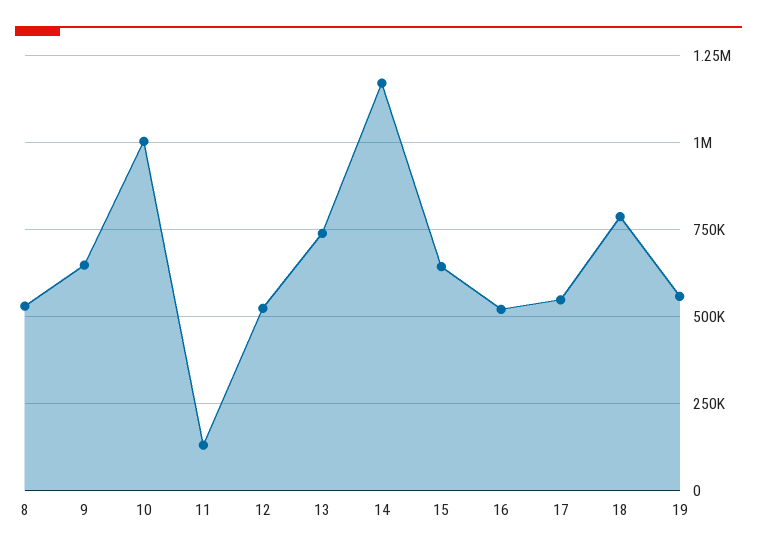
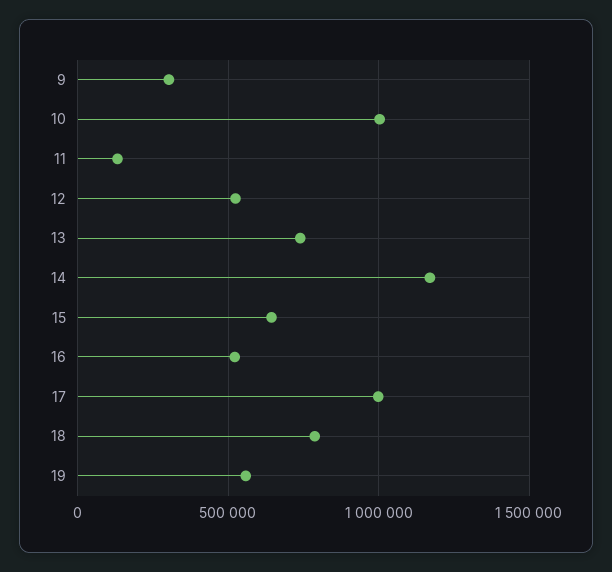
8: 525000 -> none
9: 650000 -> 300000
17: 550000 -> 1000000

